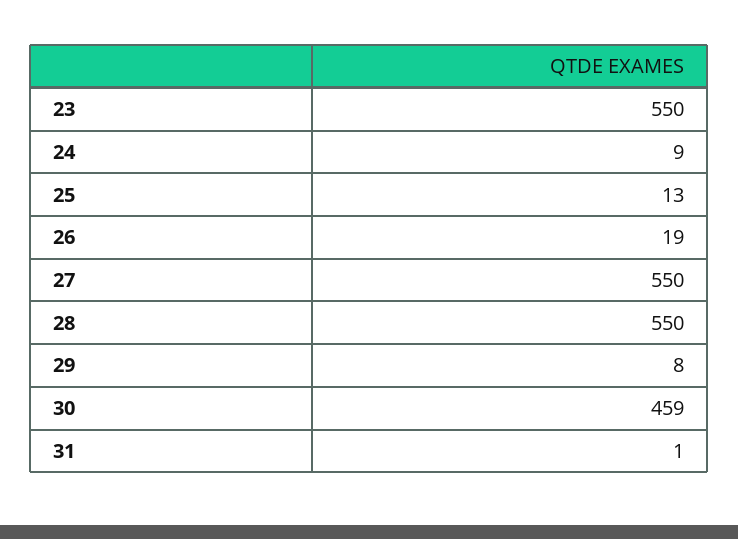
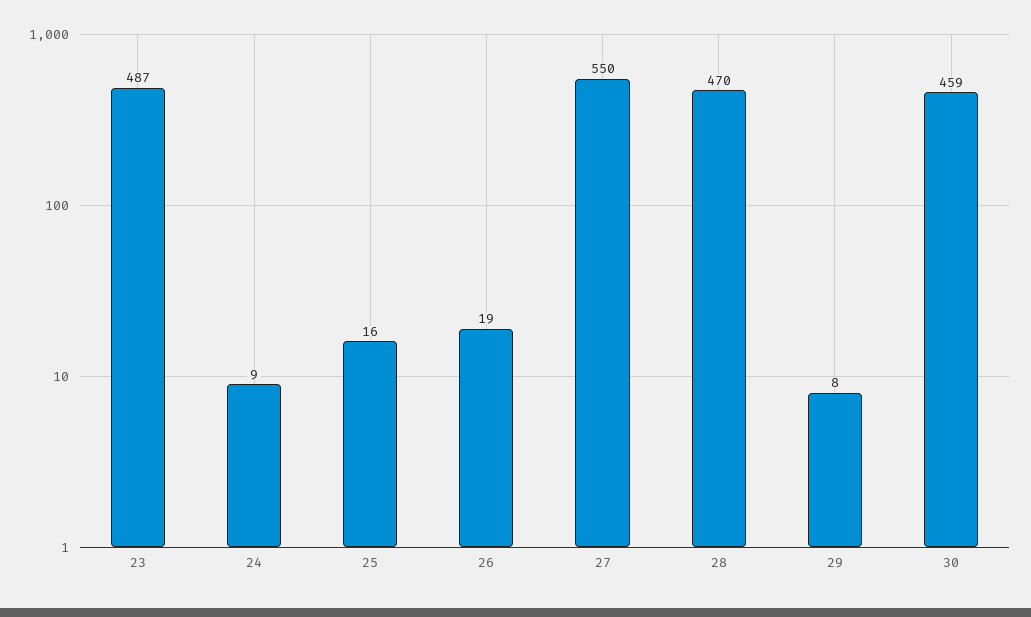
23: 550 -> 487
25: 13 -> 16
28: 550 -> 470
31: 1 -> none

